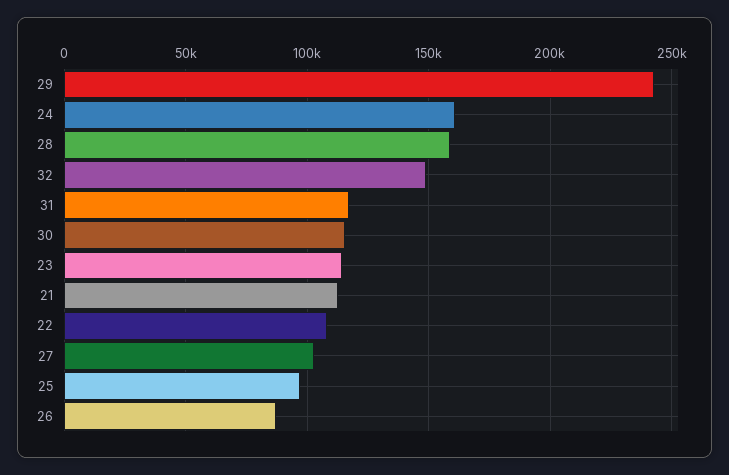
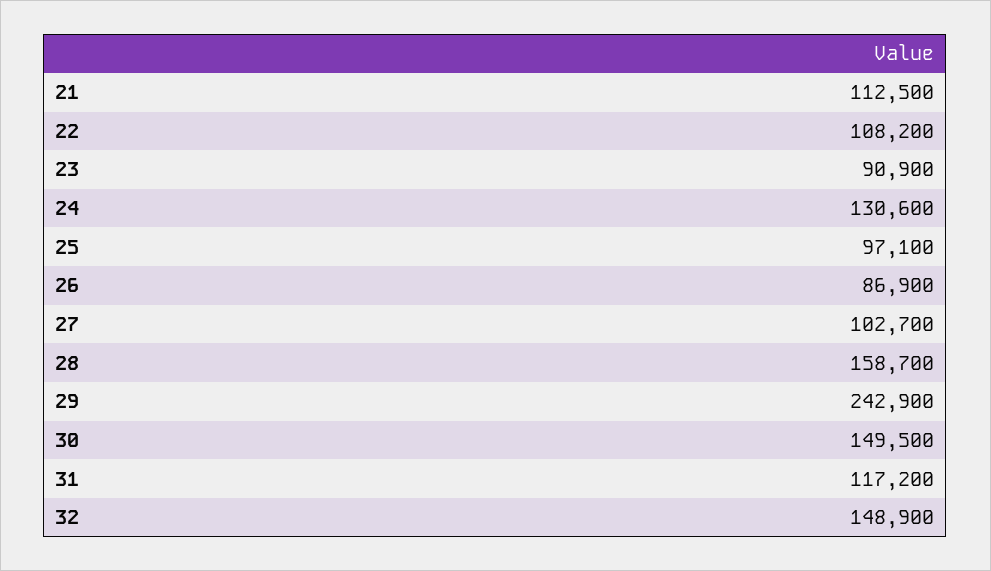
24: 160000 -> 130600
30: 115000 -> 149500
23: 115000 -> 90900

